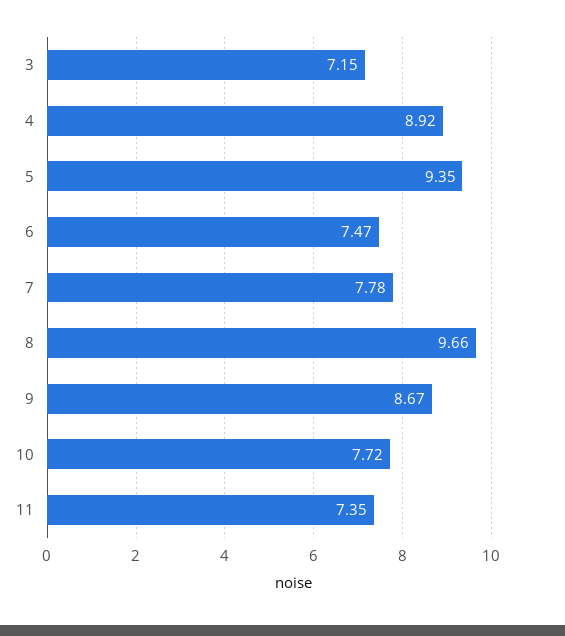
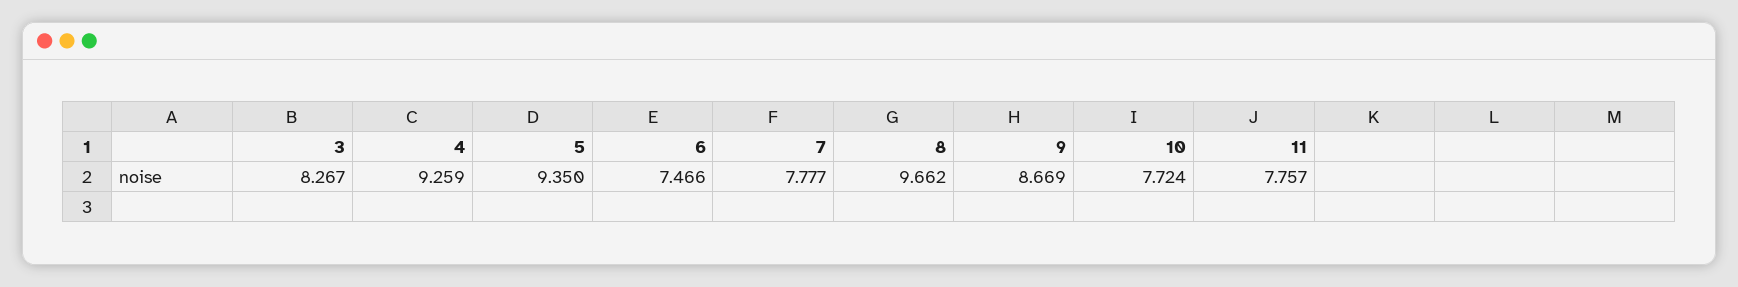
3: 7.15 -> 8.267
4: 8.92 -> 9.259
11: 7.35 -> 7.757

